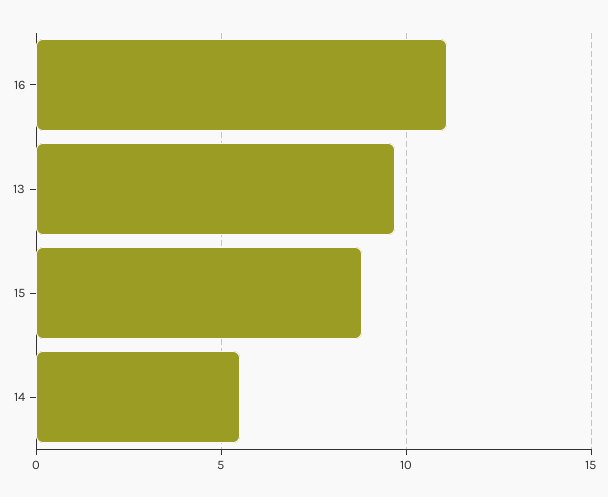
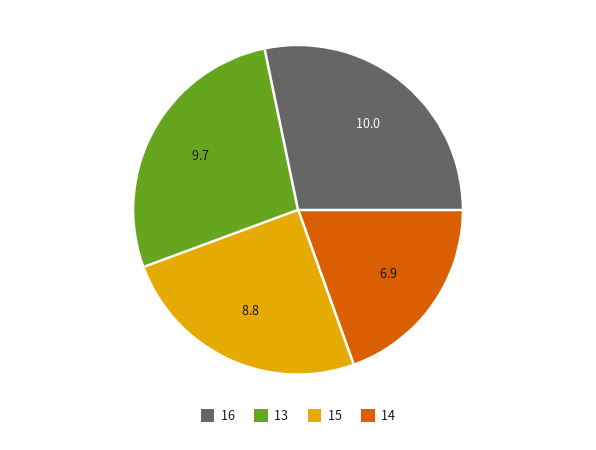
16: 11 -> 10
14: 5.5 -> 6.9

